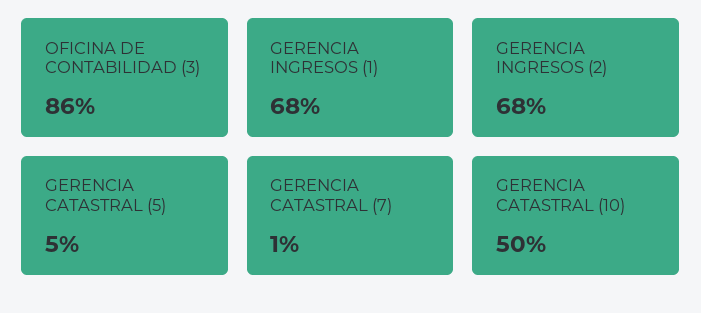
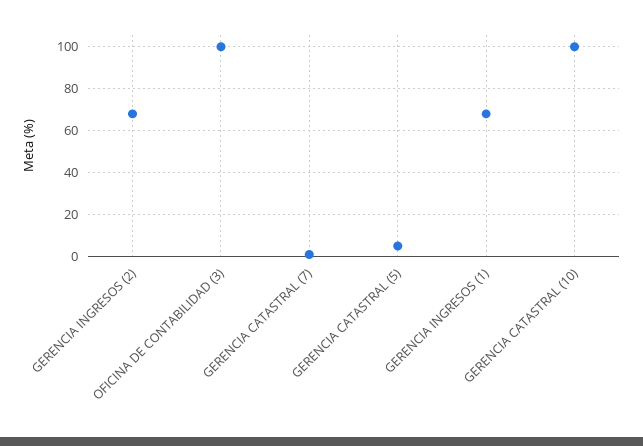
OFICINA DE CONTABILIDAD (3): 86 -> 100
GERENCIA CATASTRAL (10): 50 -> 100

